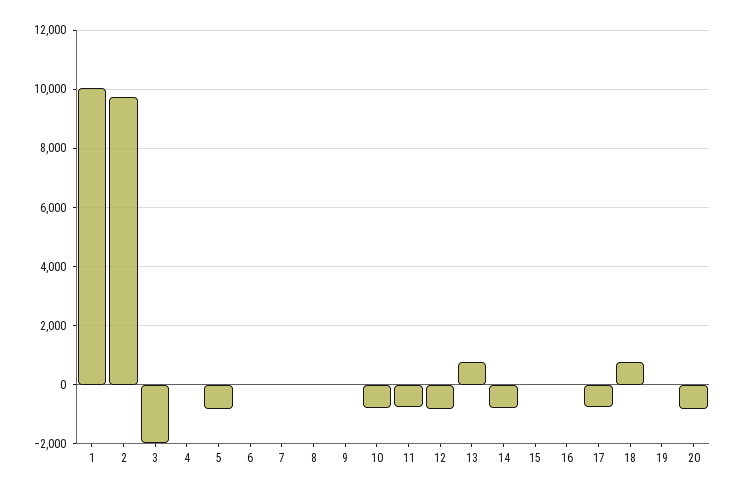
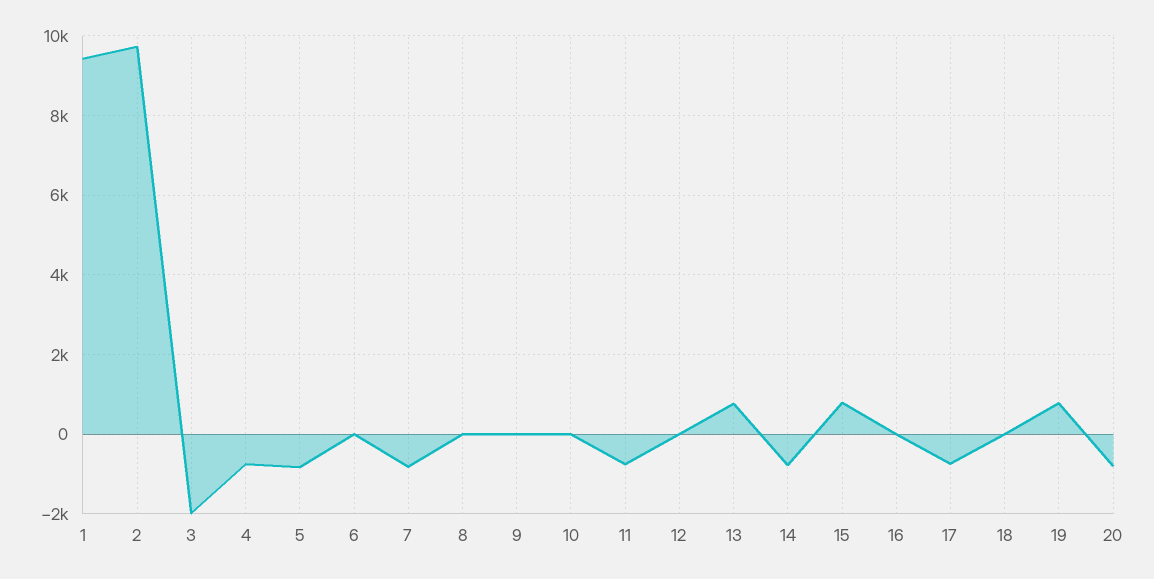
1: 10000 -> 9400
4: 0 -> -800
7: 0 -> -800
10: -750 -> 0
12: -750 -> 0
15: 0 -> 800
18: 750 -> 0
19: 0 -> 800

